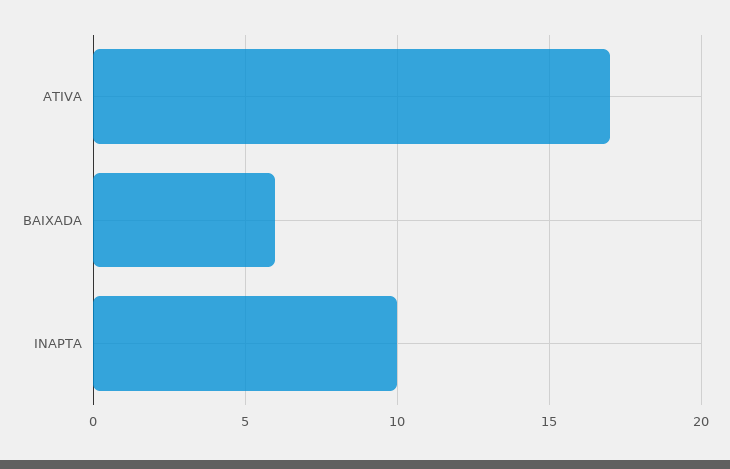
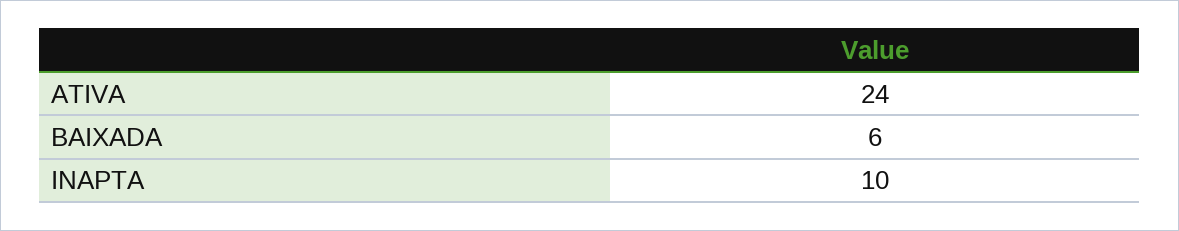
ATIVA: 17 -> 24

